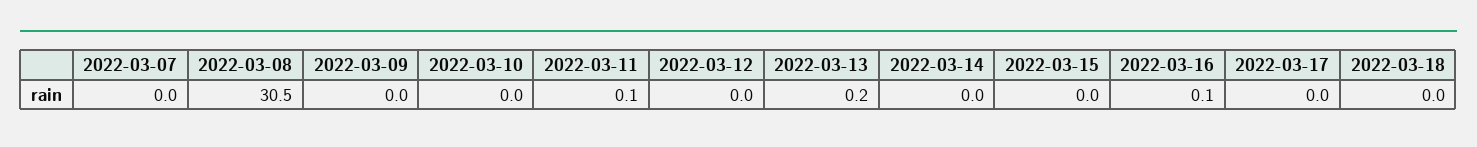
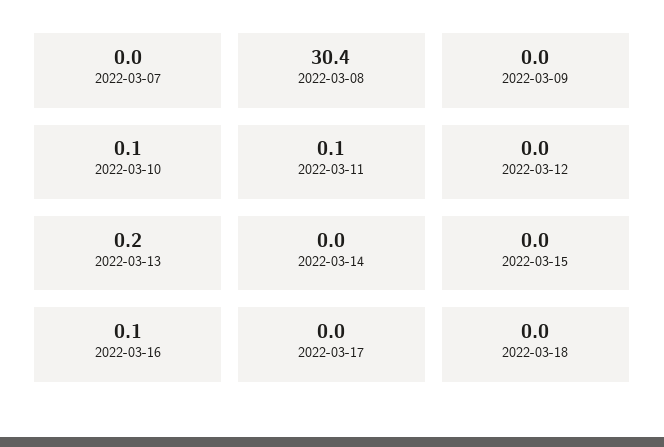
2022-03-08: 30.5 -> 30.4
2022-03-10: 0 -> 0.1

